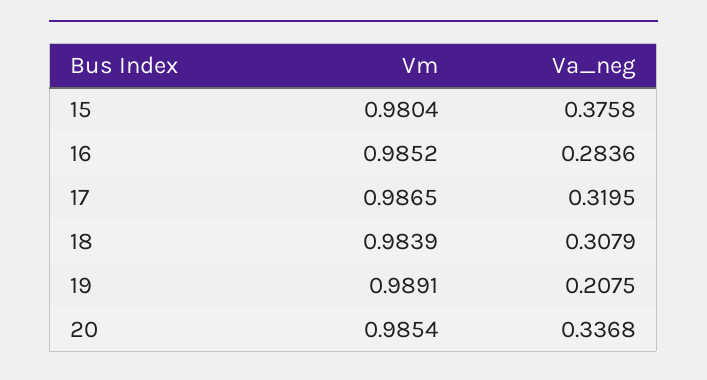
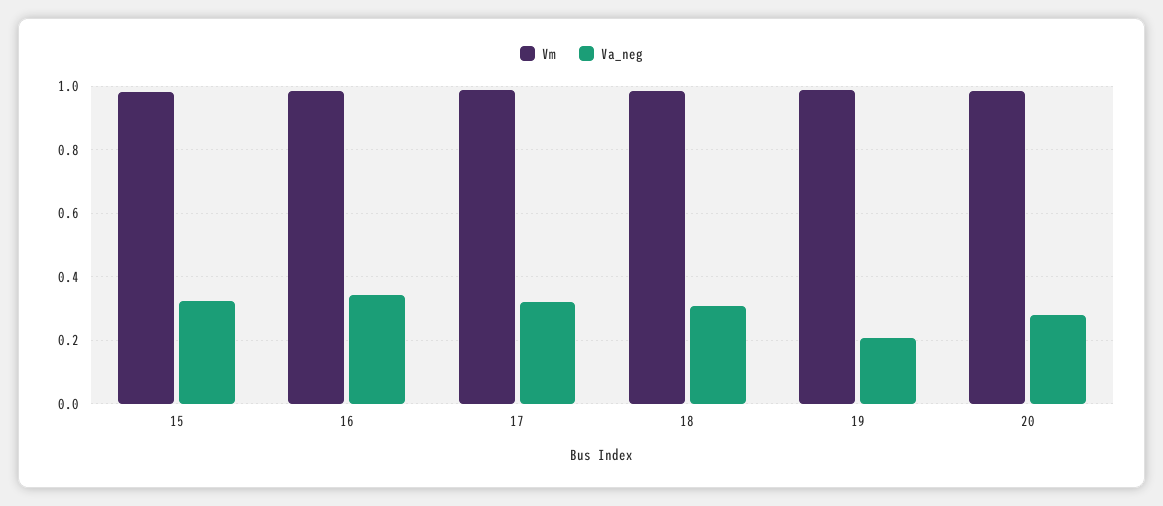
Va_neg, 15: 0.3758 -> 0.32
Va_neg, 16: 0.2836 -> 0.34
Va_neg, 20: 0.3368 -> 0.28

